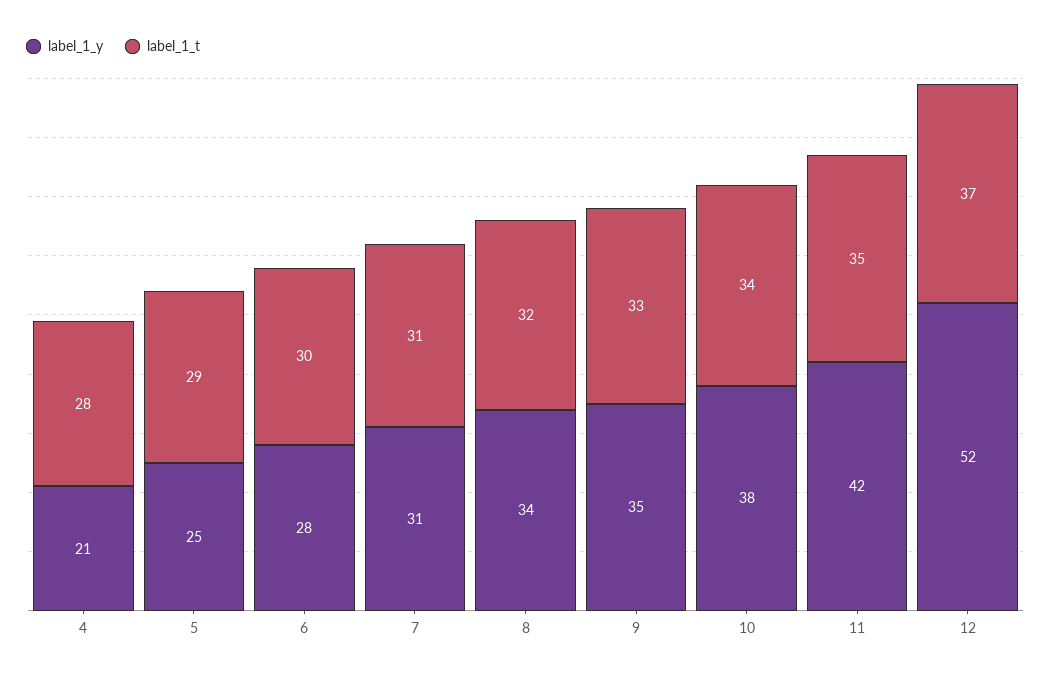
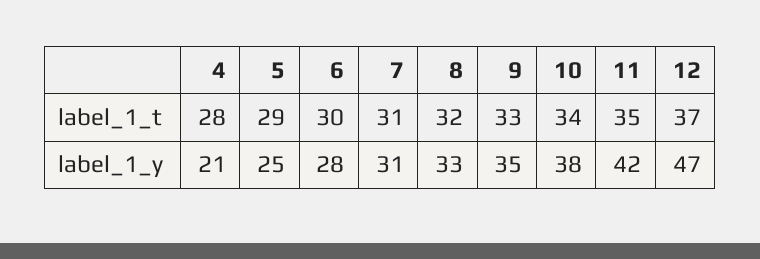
label_1_y, 8: 34 -> 33
label_1_y, 12: 52 -> 47

